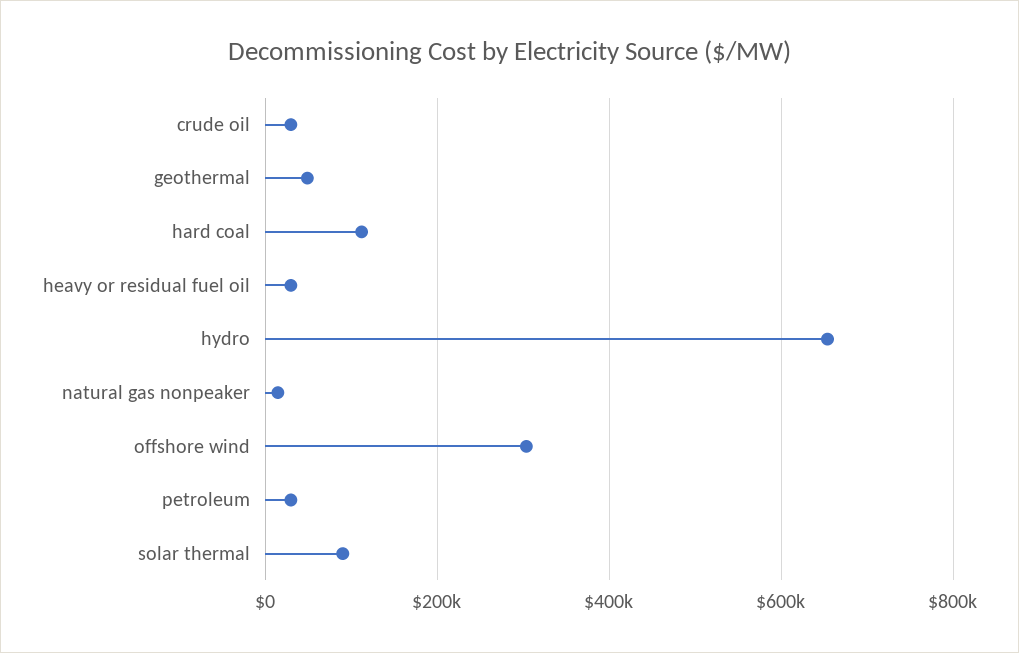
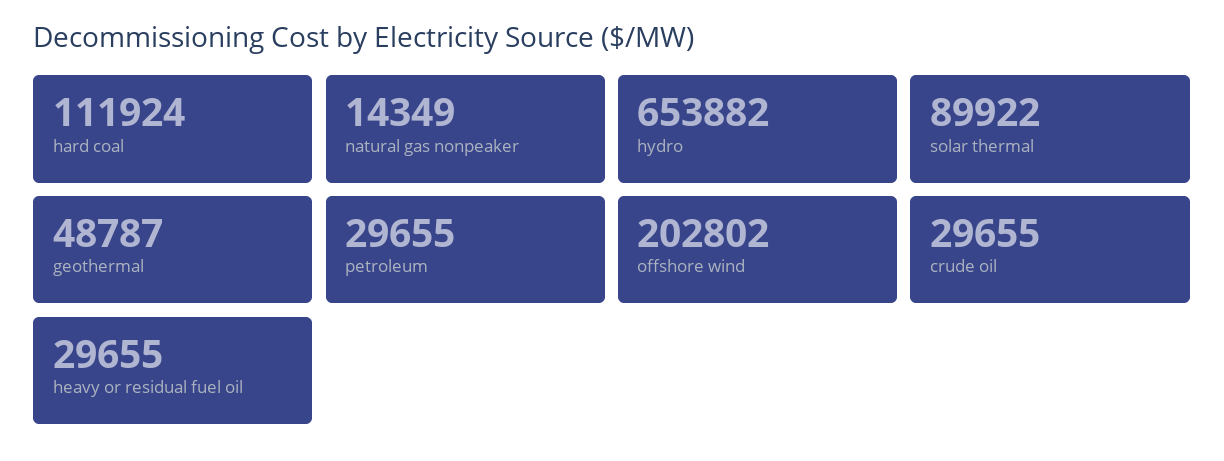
offshore wind: 300000 -> 202802

